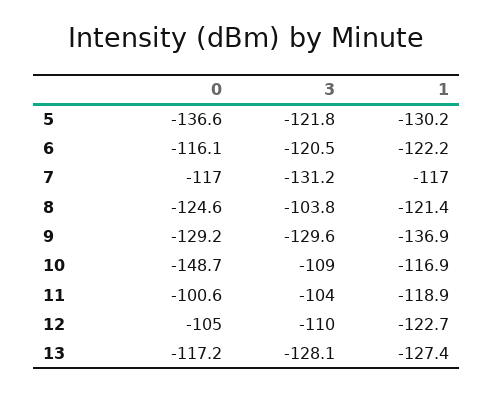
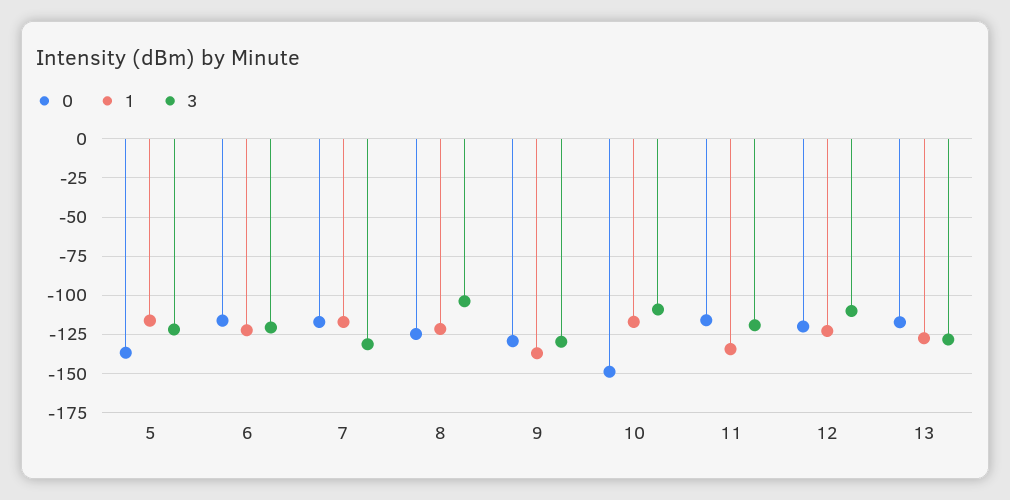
1, 5: -130.2 -> -115
0, 11: -100.6 -> -115
3, 11: -104 -> -120
1, 11: -118.9 -> -135
0, 12: -105 -> -120

